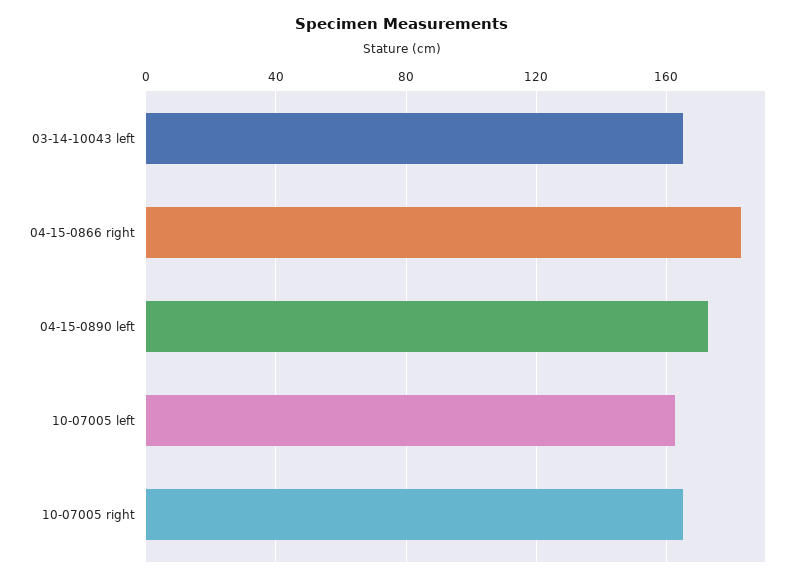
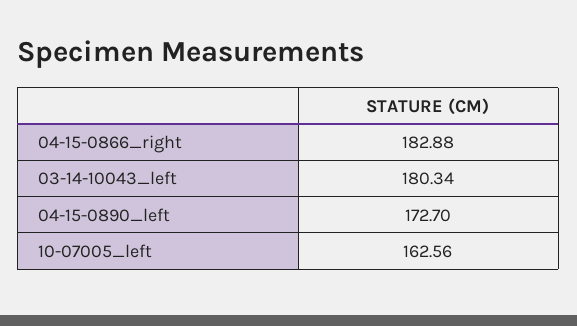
03-14-10043 left: 165 -> 180.34
10-07005 right: 165 -> none

